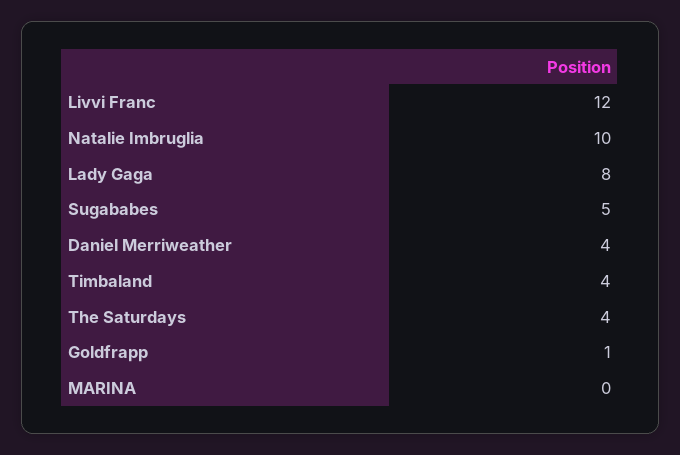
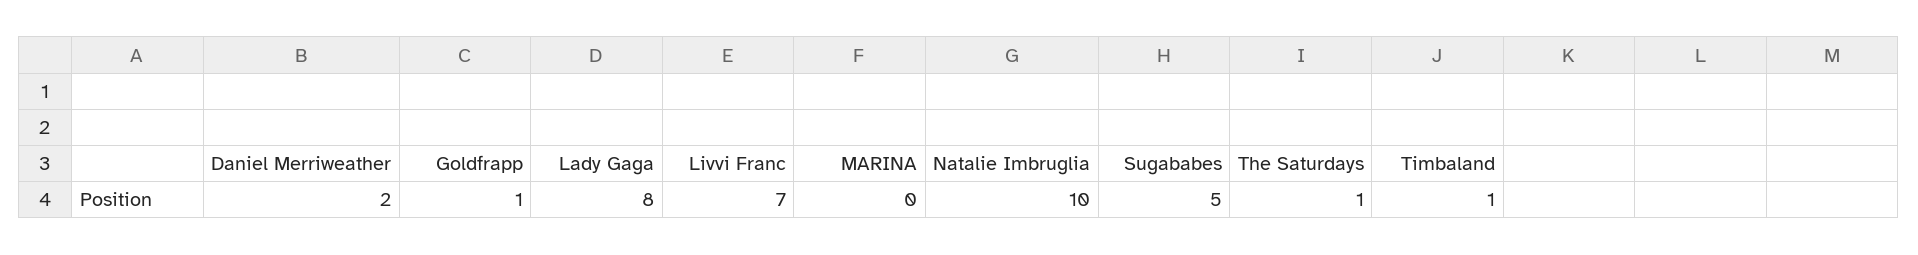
Livvi Franc: 12 -> 7
Daniel Merriweather: 4 -> 2
Timbaland: 4 -> 1
The Saturdays: 4 -> 1

